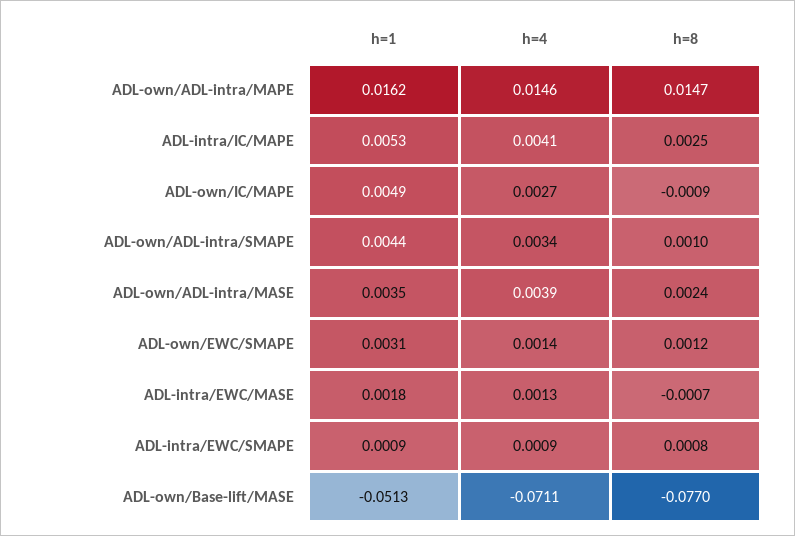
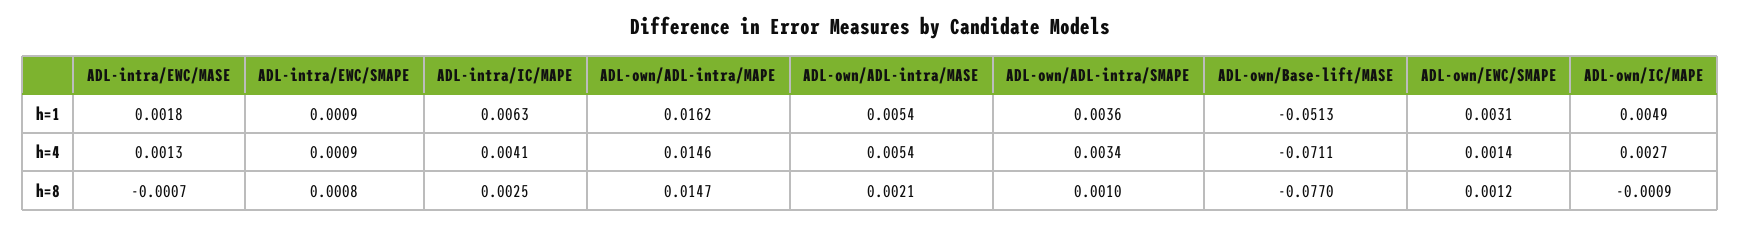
h=1, ADL-intra/IC/MAPE: 0.0053 -> 0.0063
h=1, ADL-own/ADL-intra/SMAPE: 0.0044 -> 0.0036
h=1, ADL-own/ADL-intra/MASE: 0.0035 -> 0.0054
h=4, ADL-own/ADL-intra/MASE: 0.0039 -> 0.0054
h=8, ADL-own/ADL-intra/MASE: 0.0024 -> 0.0021

